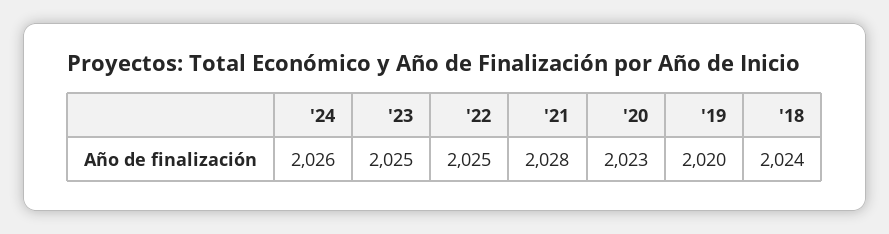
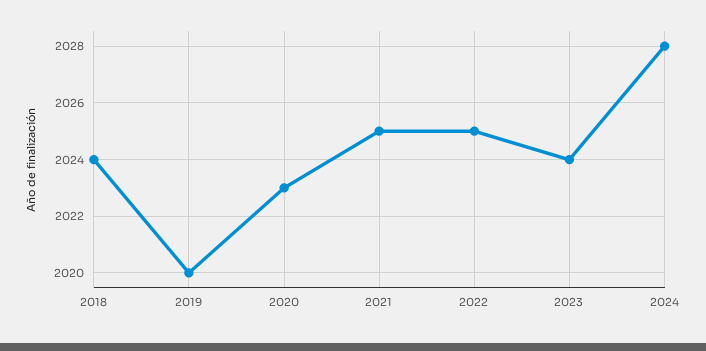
'24: 2026 -> 2028
'23: 2025 -> 2024
'21: 2028 -> 2025

